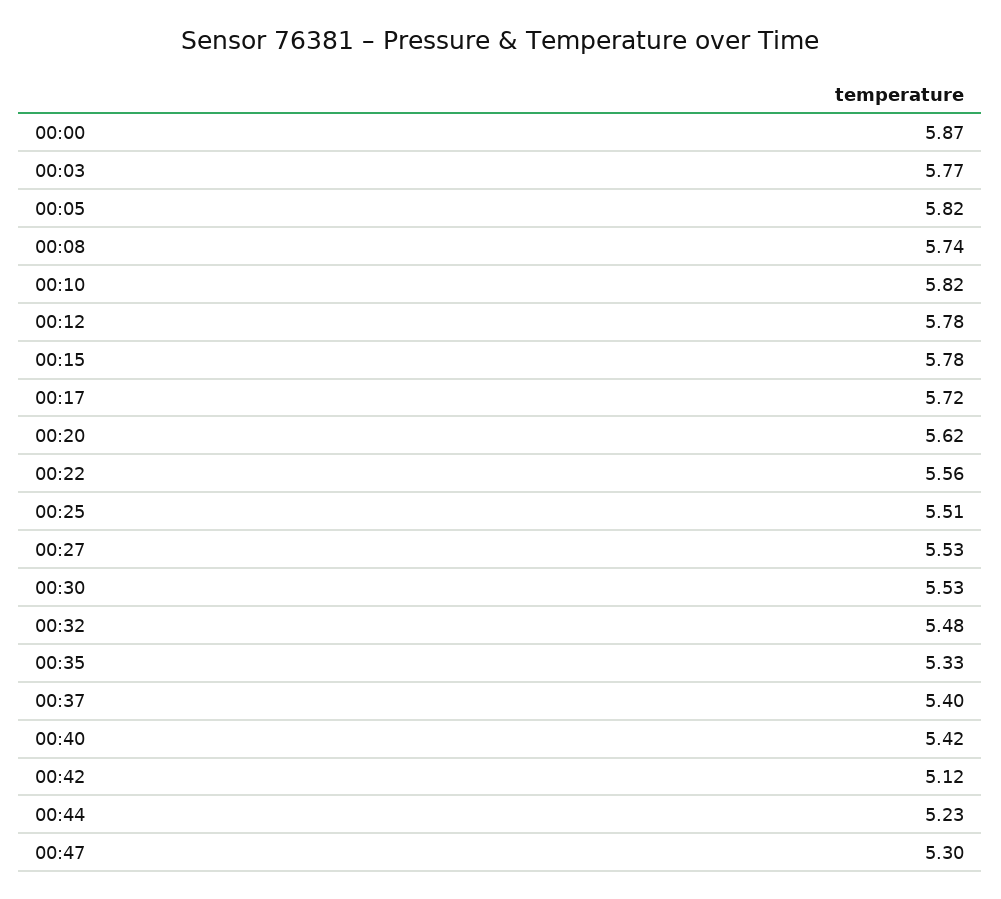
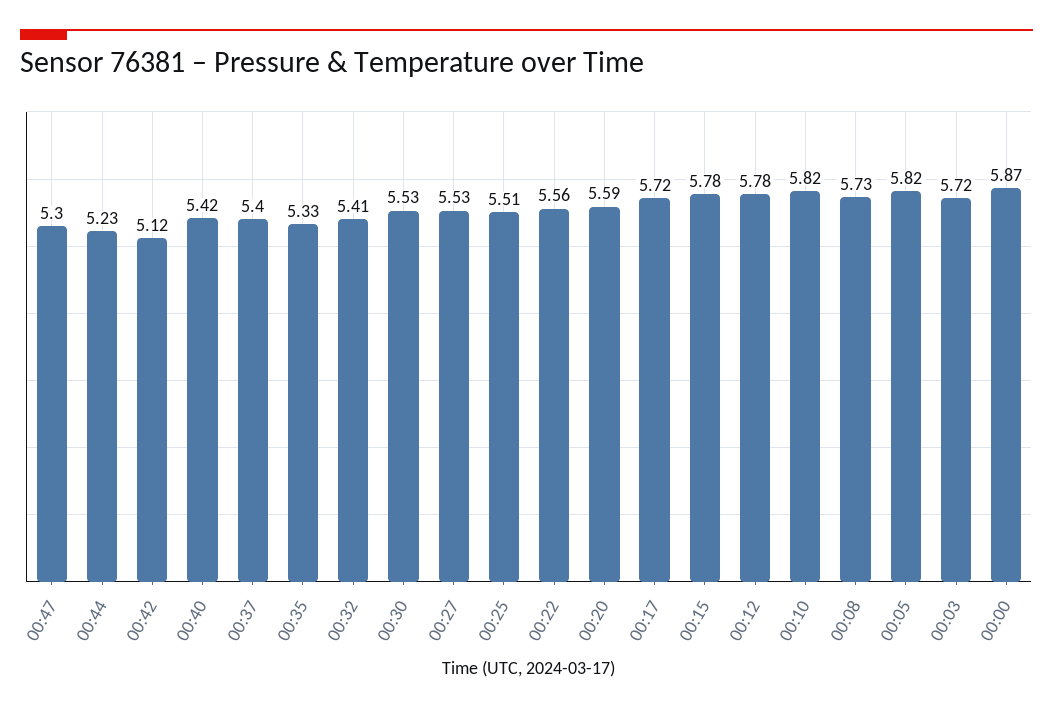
00:03: 5.77 -> 5.72
00:08: 5.74 -> 5.73
00:20: 5.62 -> 5.59
00:32: 5.48 -> 5.41

